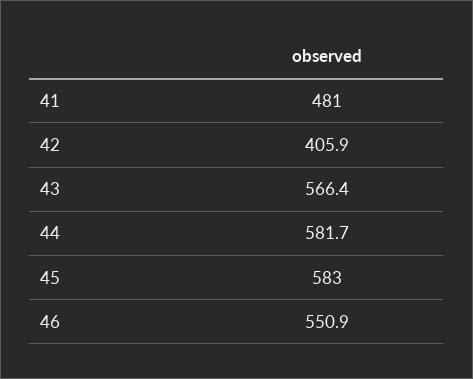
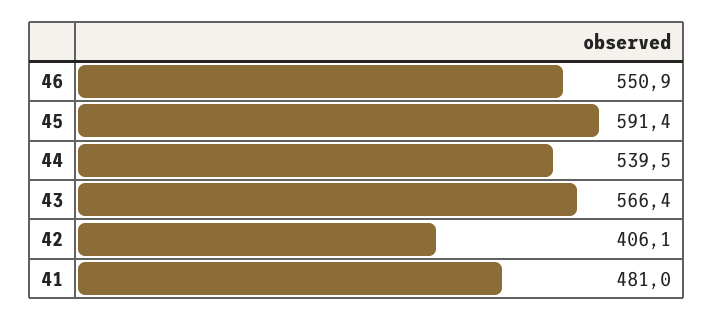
42: 405.9 -> 406.1
44: 581.7 -> 539.5
45: 583 -> 591.4

